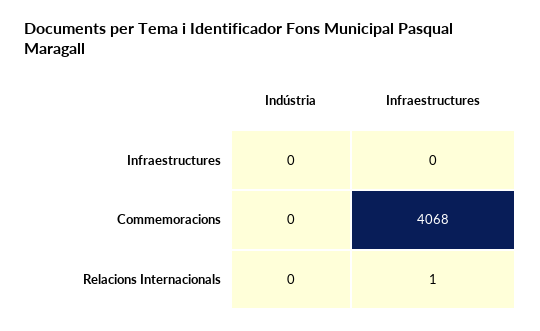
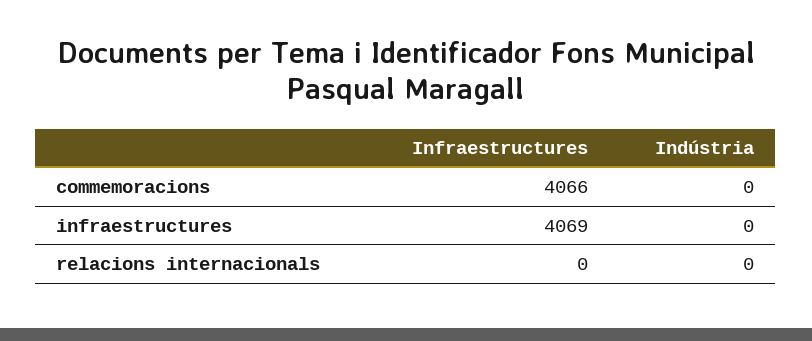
Infraestructures, Infraestructures: 0 -> 4069
Infraestructures, Commemoracions: 4068 -> 4066
Infraestructures, Relacions Internacionals: 1 -> 0

